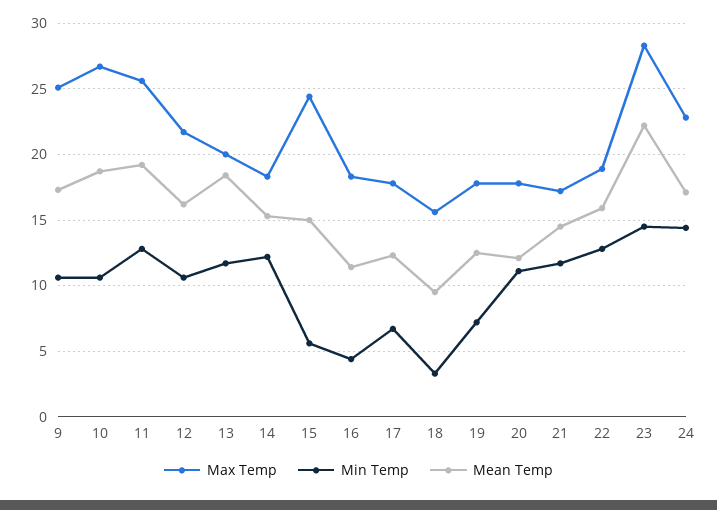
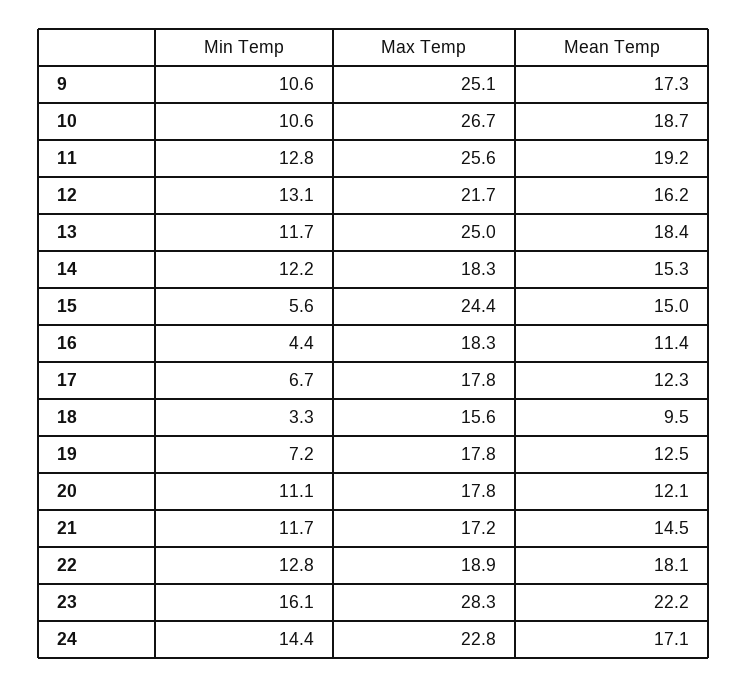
Min Temp, 12: 10.5 -> 13.1
Max Temp, 13: 20 -> 25
Mean Temp, 22: 16 -> 18.1
Min Temp, 23: 14.5 -> 16.1

